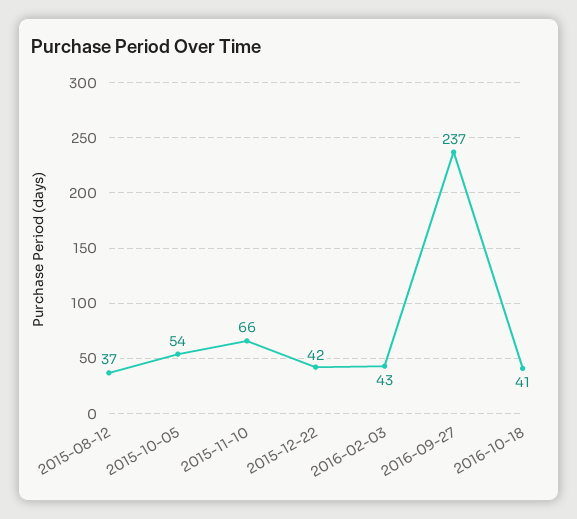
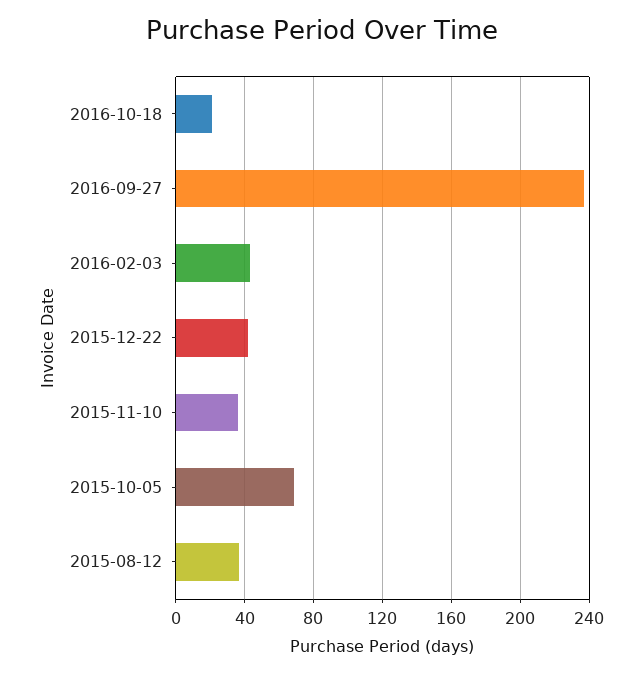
2015-10-05: 54 -> 70
2015-11-10: 66 -> 35
2016-10-18: 41 -> 20

